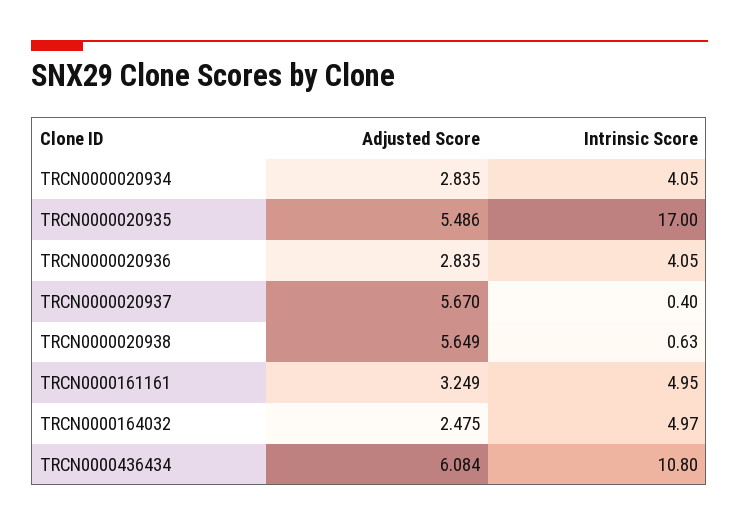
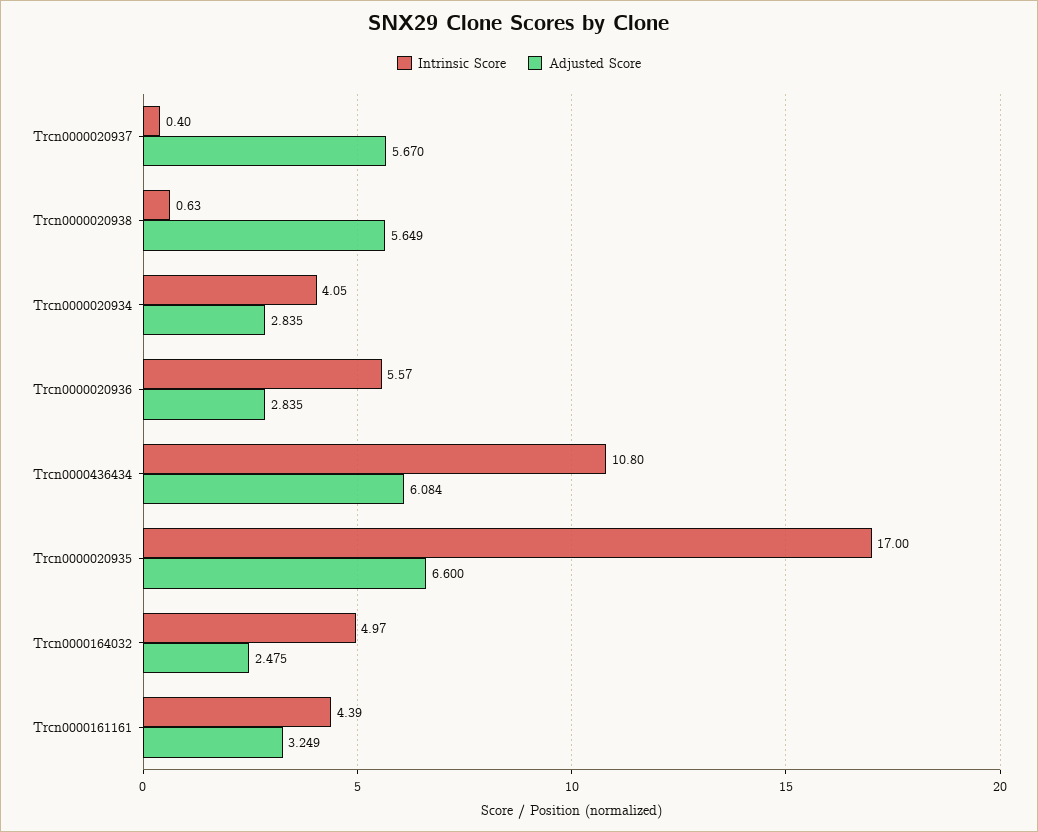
Adjusted Score, TRCN0000020935: 5.486 -> 6.6
Intrinsic Score, TRCN0000020936: 4.05 -> 5.57
Intrinsic Score, TRCN0000161161: 4.95 -> 4.39

